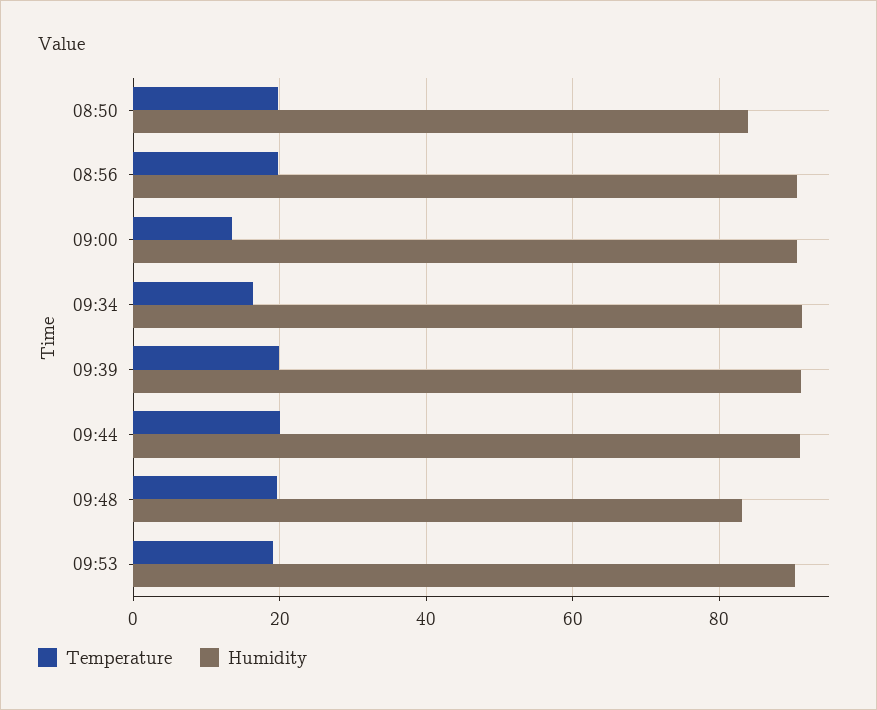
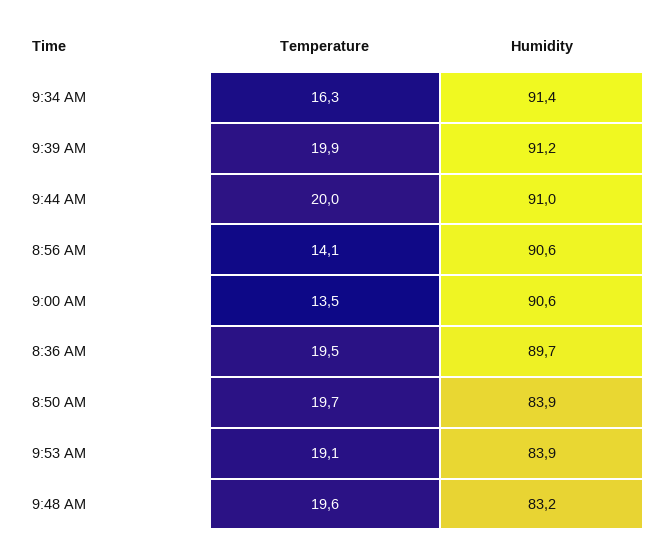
Temperature, 08:56: 20 -> 14.1
Humidity, 09:53: 90 -> 83.9
Temperature, 8:36 AM: none -> 19.5
Humidity, 8:36 AM: none -> 89.7

